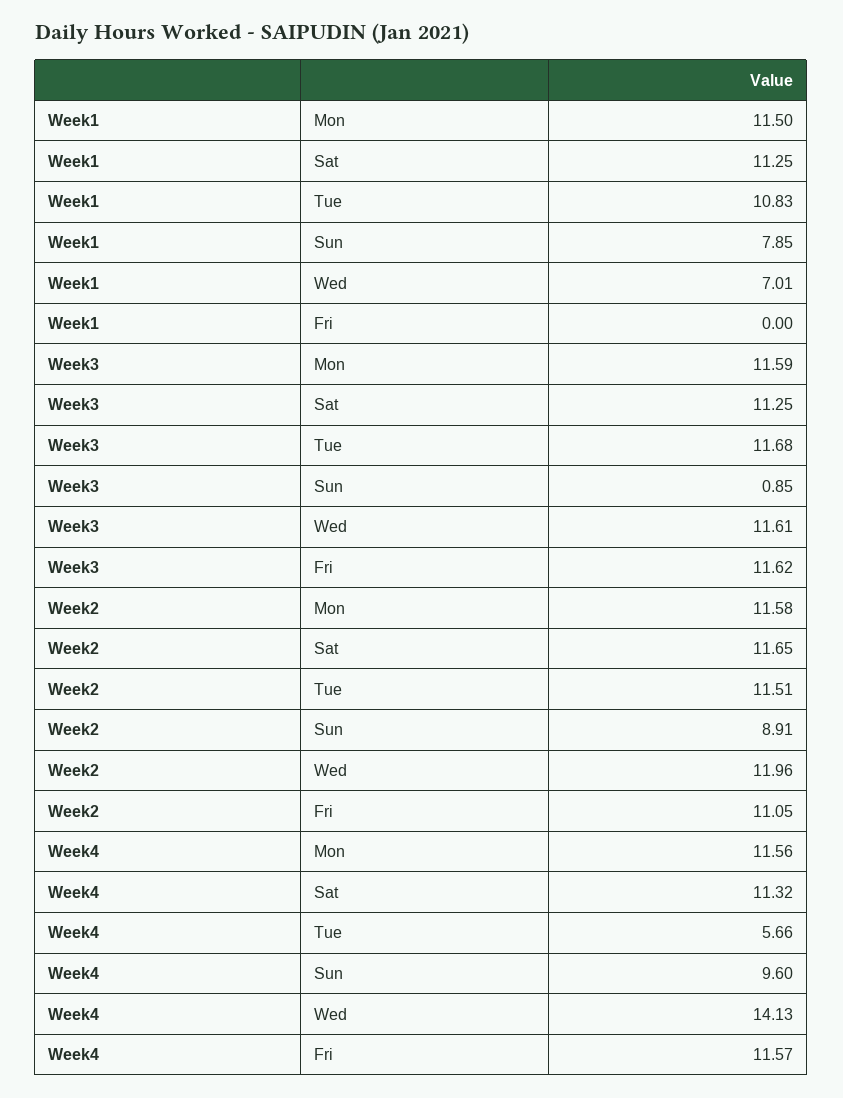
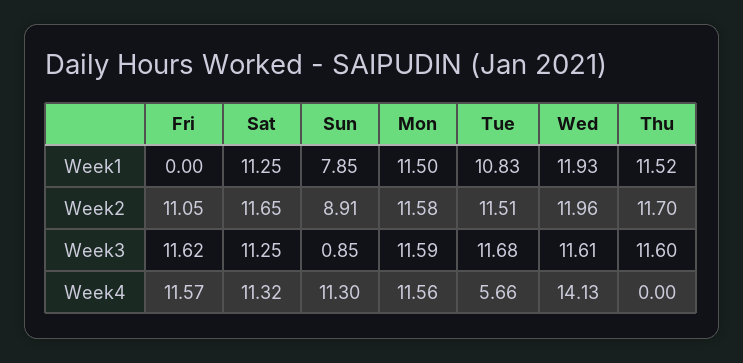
Week1, Wed: 7.01 -> 11.93
Week4, Sun: 9.6 -> 11.3
Week1, Thu: none -> 11.52
Week2, Thu: none -> 11.7
Week3, Thu: none -> 11.6
Week4, Thu: none -> 0

